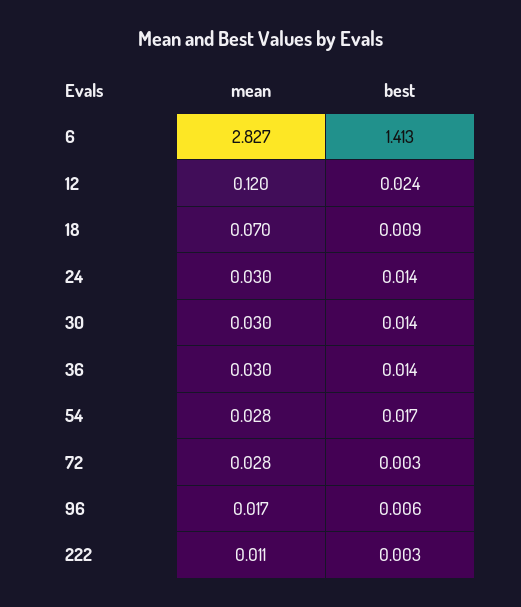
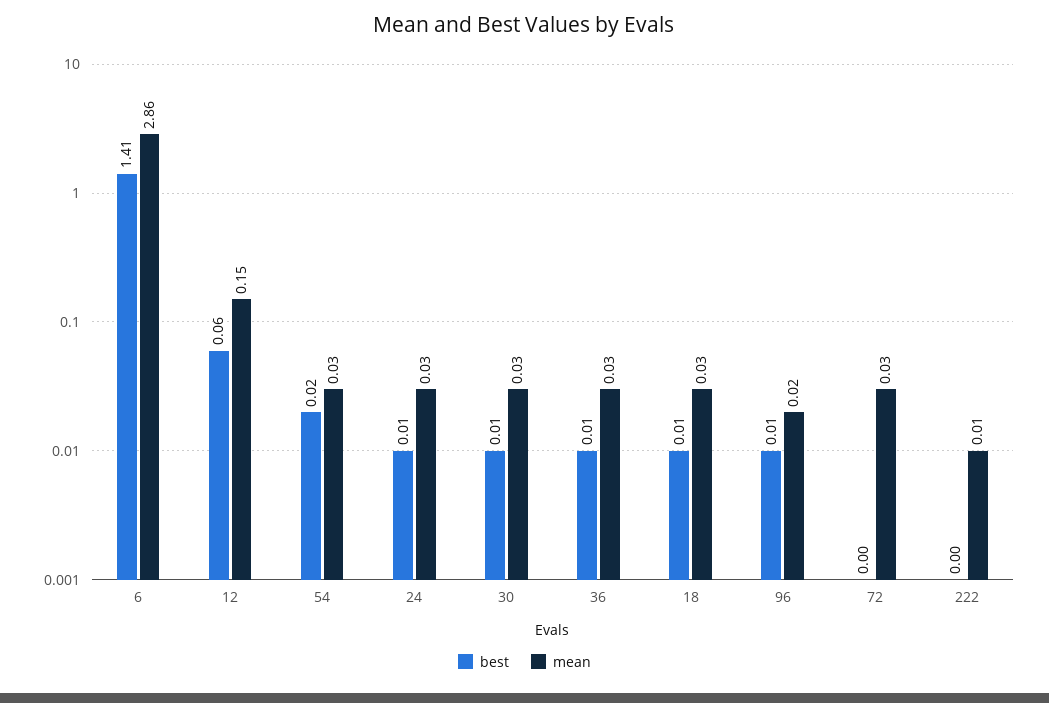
mean, 6: 2.827 -> 2.86
mean, 12: 0.12 -> 0.15
best, 12: 0.024 -> 0.06
mean, 18: 0.07 -> 0.03

